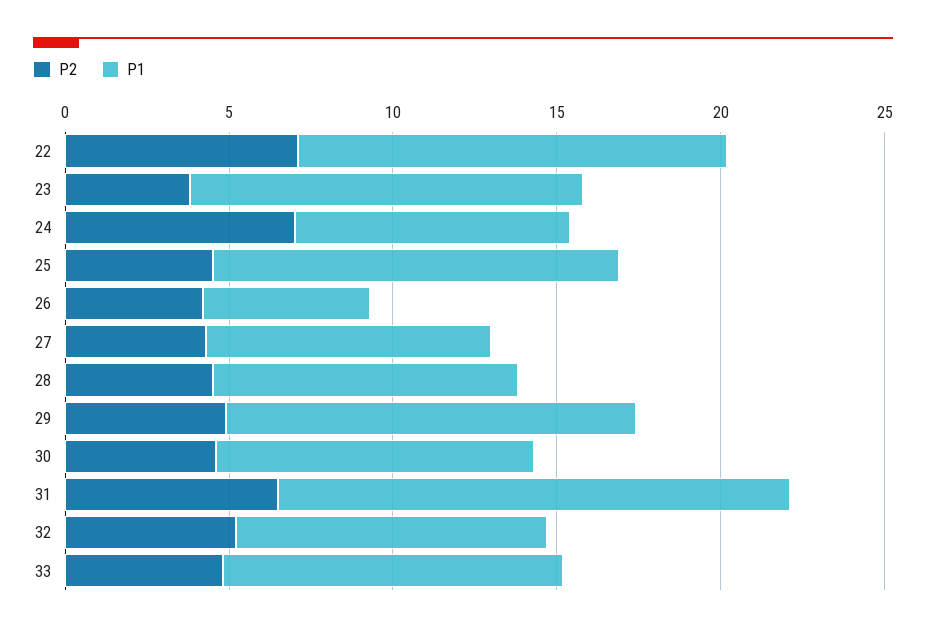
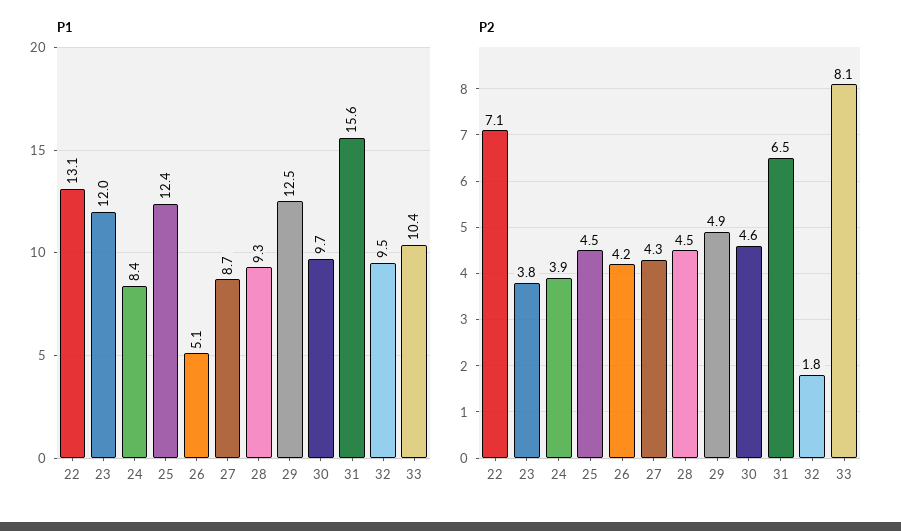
P2, 24: 7 -> 3.9
P2, 32: 5 -> 1.8
P2, 33: 5 -> 8.1

